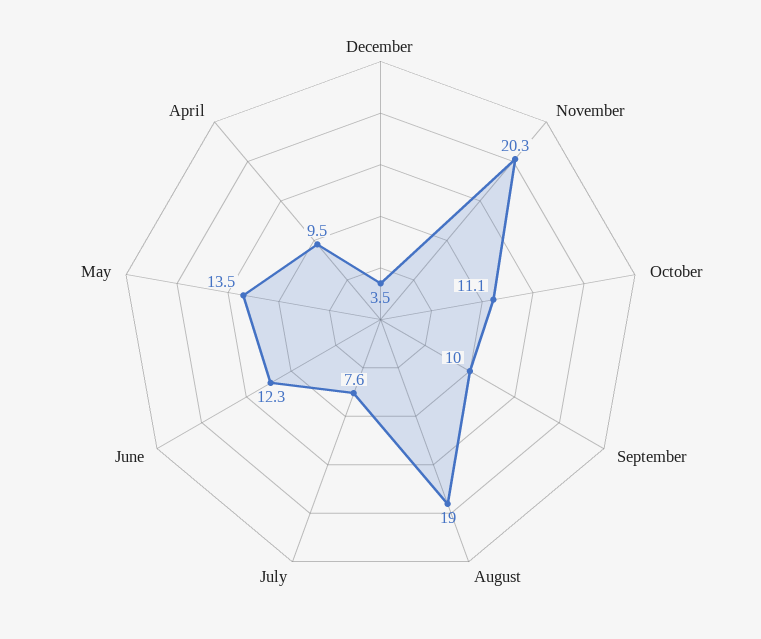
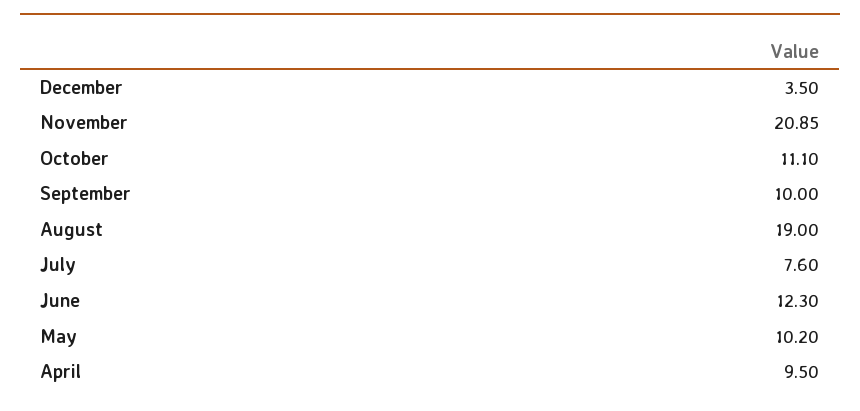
November: 20.3 -> 20.85
May: 13.5 -> 10.2

